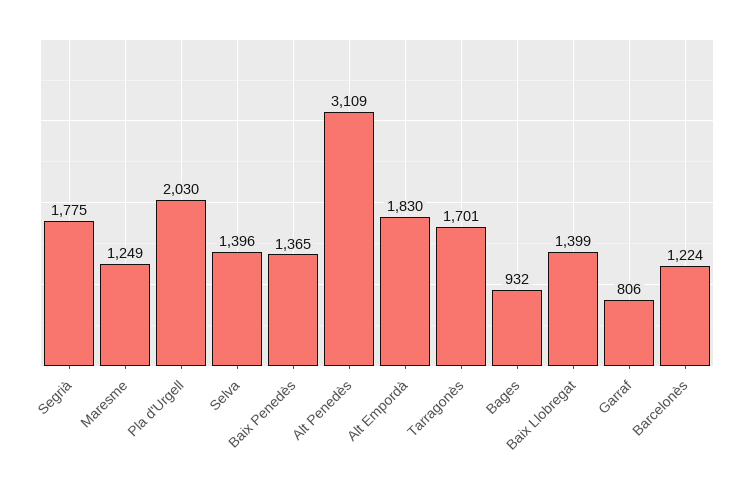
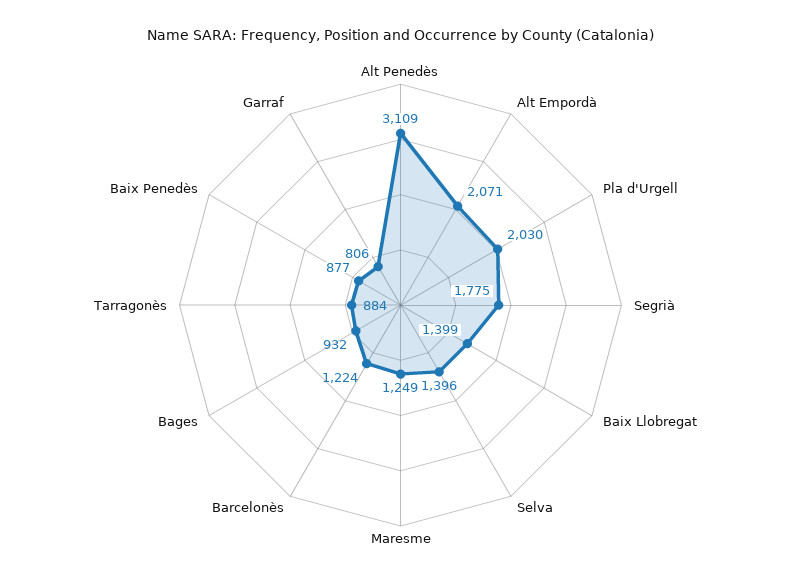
Baix Penedès: 1365 -> 877
Alt Empordà: 1830 -> 2071
Tarragonès: 1701 -> 884

